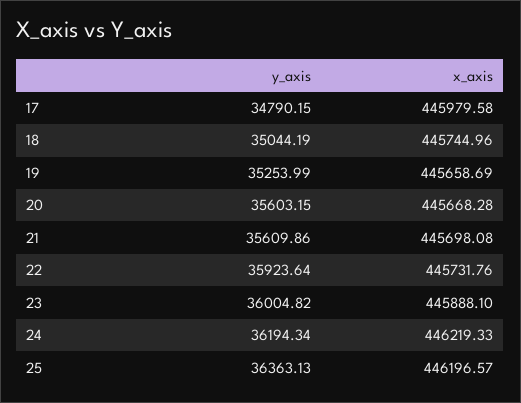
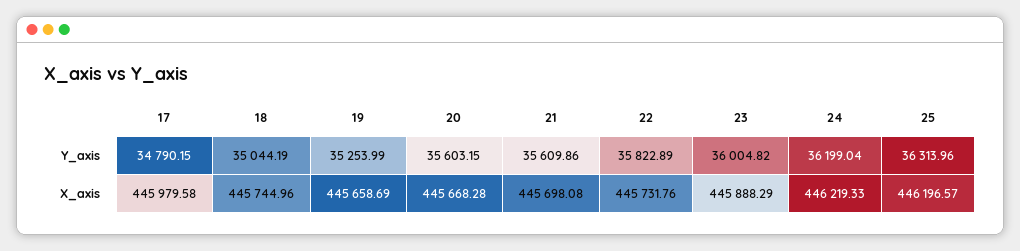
y_axis, 22: 35923.64 -> 35822.89
x_axis, 23: 445888.1 -> 445888.29
y_axis, 24: 36194.34 -> 36199.04
y_axis, 25: 36363.13 -> 36313.96

